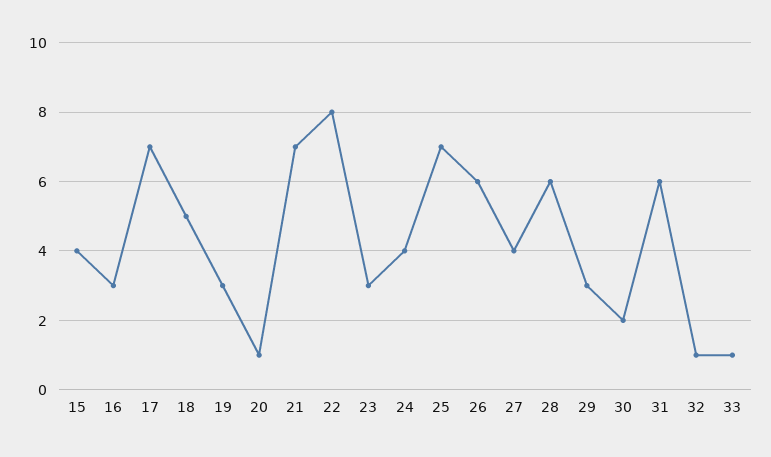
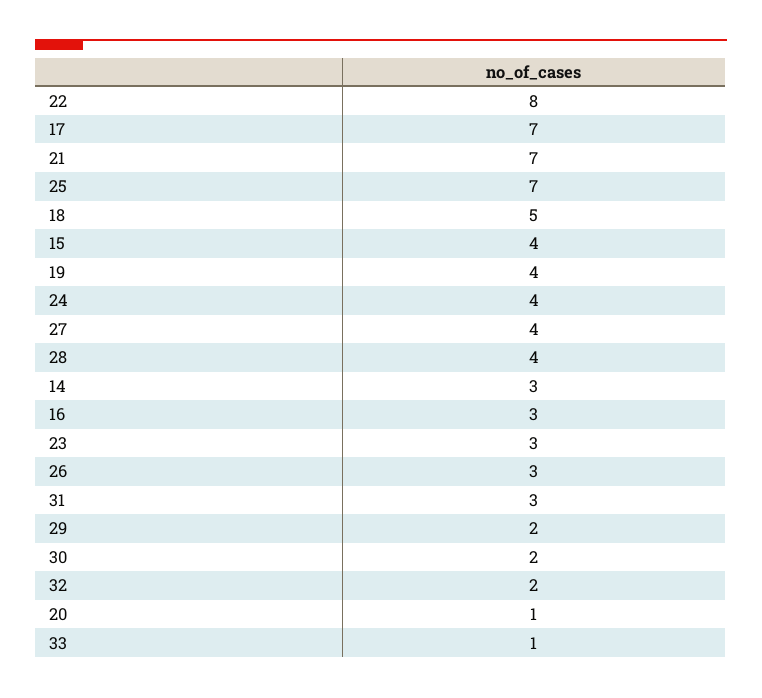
19: 3 -> 4
26: 6 -> 3
28: 6 -> 4
29: 3 -> 2
31: 6 -> 3
32: 1 -> 2
14: none -> 3

